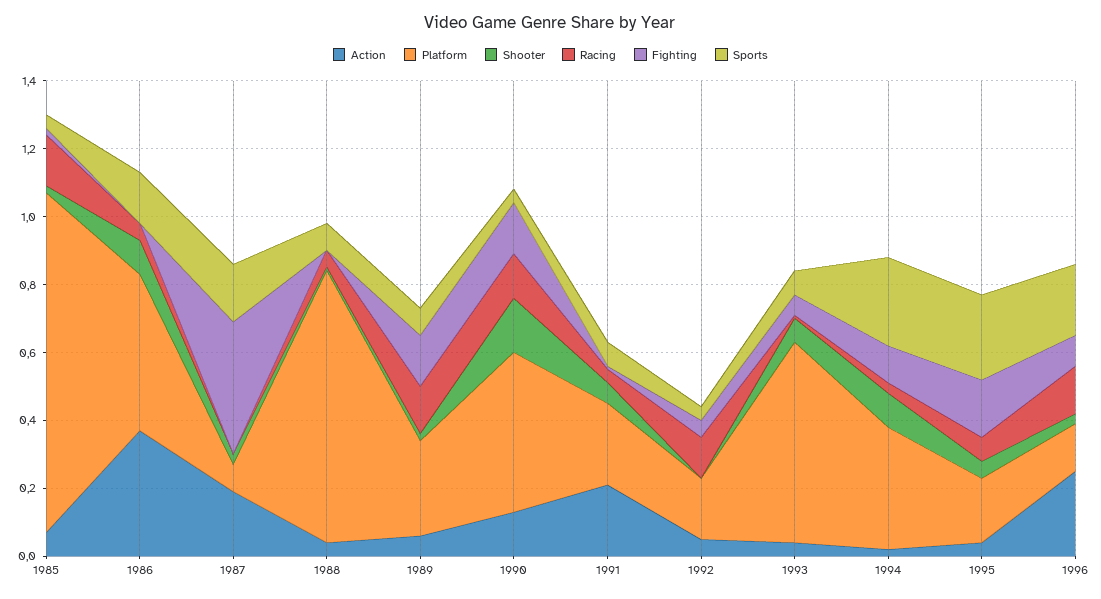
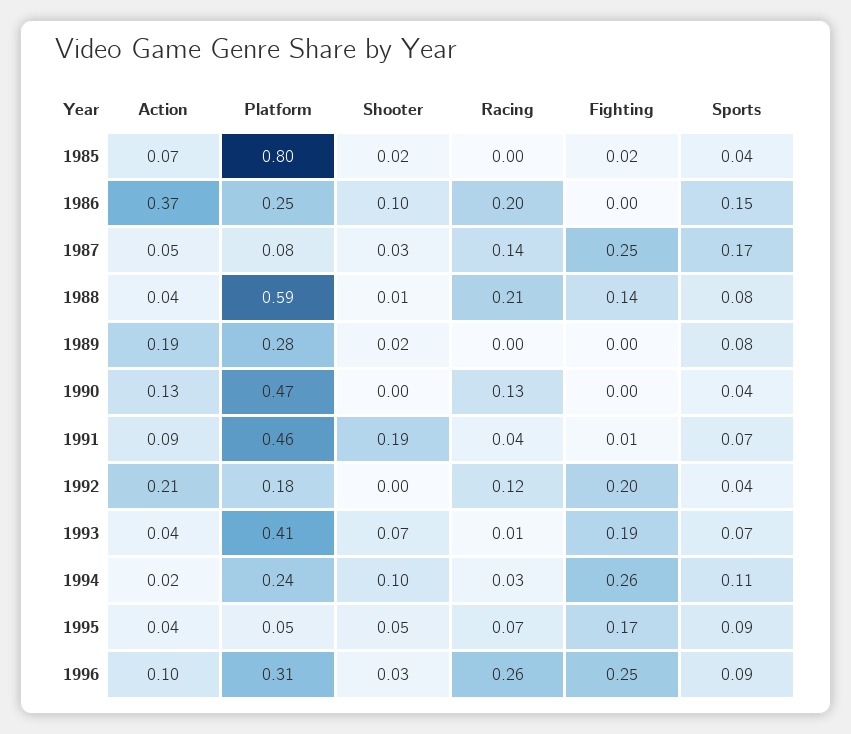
Platform, 1985: 1 -> 0.8
Racing, 1985: 0.15 -> 0
Platform, 1986: 0.45 -> 0.25
Racing, 1986: 0.05 -> 0.2
Action, 1987: 0.2 -> 0.05
Racing, 1987: 0 -> 0.14
Fighting, 1987: 0.4 -> 0.25
Platform, 1988: 0.8 -> 0.59
Racing, 1988: 0.05 -> 0.21
Fighting, 1988: 0 -> 0.14
Action, 1989: 0.05 -> 0.19
Racing, 1989: 0.15 -> 0
Fighting, 1989: 0.15 -> 0
Shooter, 1990: 0.15 -> 0
Fighting, 1990: 0.15 -> 0
Action, 1991: 0.2 -> 0.09
Platform, 1991: 0.25 -> 0.46
Shooter, 1991: 0.05 -> 0.19
Action, 1992: 0.05 -> 0.21
Fighting, 1992: 0.05 -> 0.2
Platform, 1993: 0.6 -> 0.41
Fighting, 1993: 0.05 -> 0.19
Platform, 1994: 0.35 -> 0.24
Fighting, 1994: 0.1 -> 0.26
Sports, 1994: 0.25 -> 0.11
Platform, 1995: 0.2 -> 0.05
Sports, 1995: 0.25 -> 0.09
Action, 1996: 0.25 -> 0.1
Platform, 1996: 0.15 -> 0.31
Racing, 1996: 0.15 -> 0.26
Fighting, 1996: 0.1 -> 0.25
Sports, 1996: 0.2 -> 0.09

